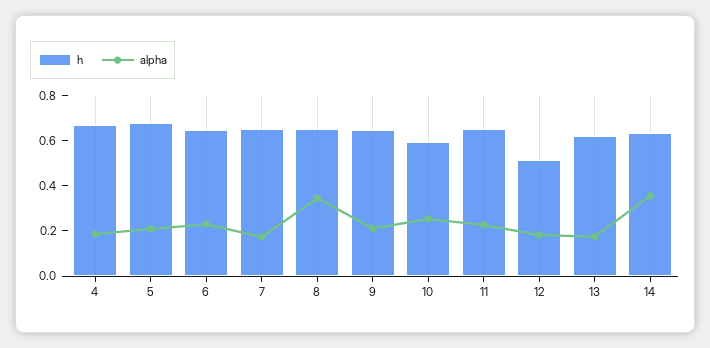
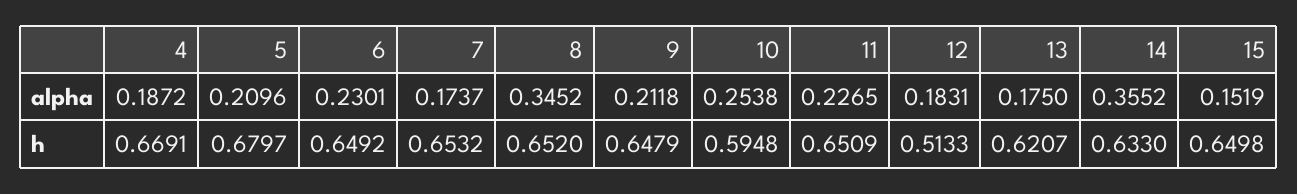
alpha, 15: none -> 0.1519
h, 15: none -> 0.6498

